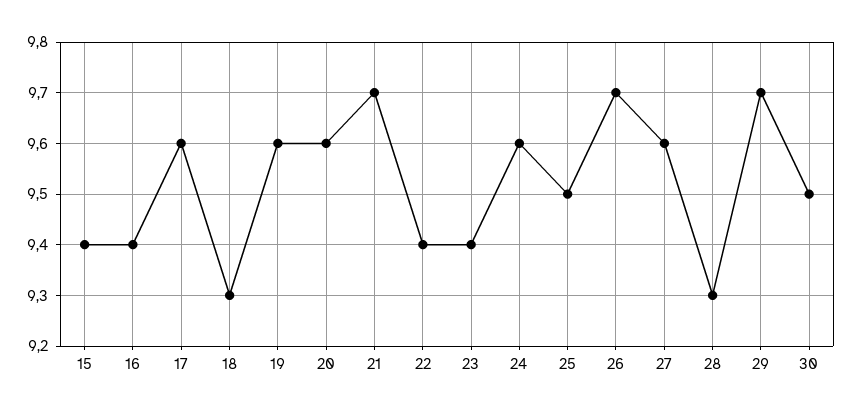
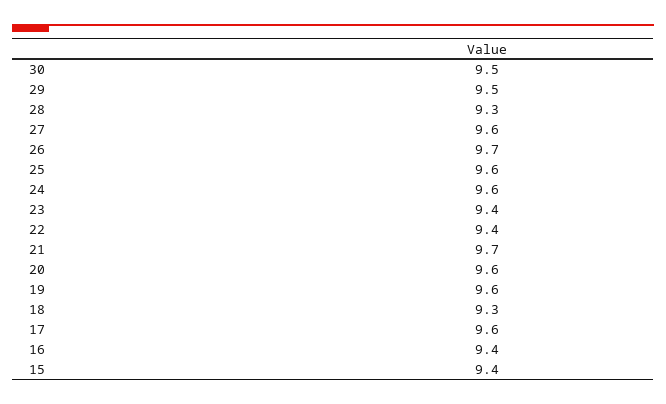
25: 9.5 -> 9.6
29: 9.7 -> 9.5

